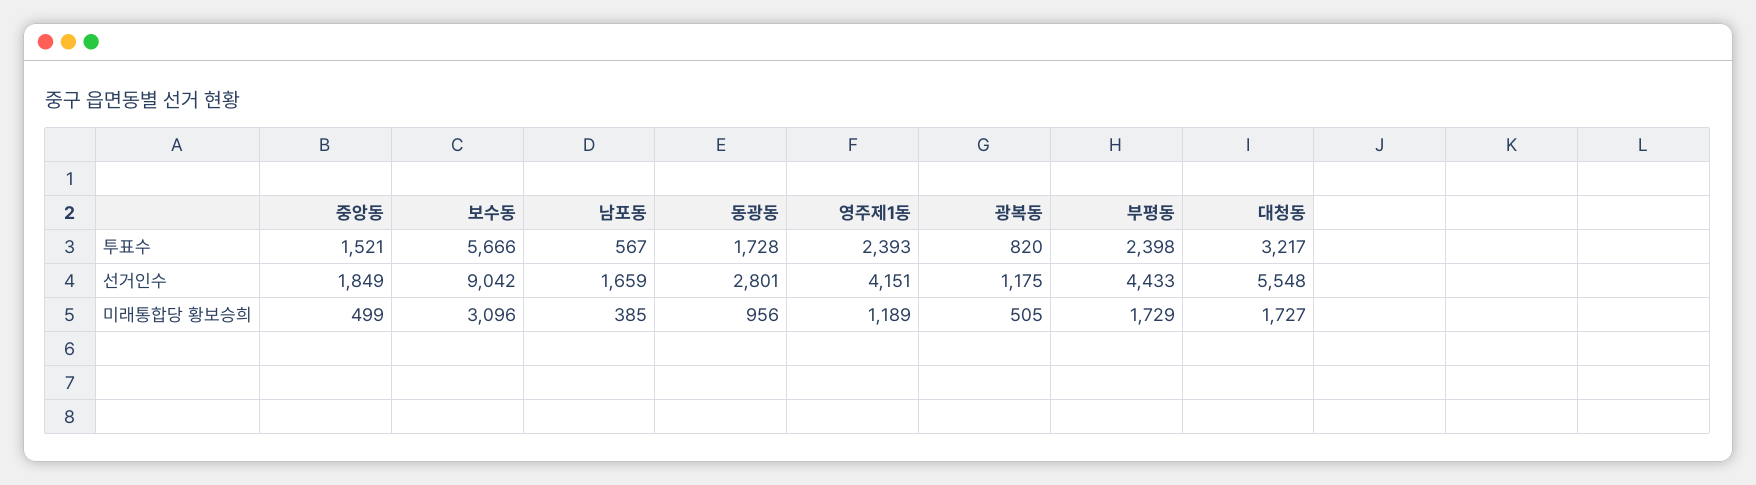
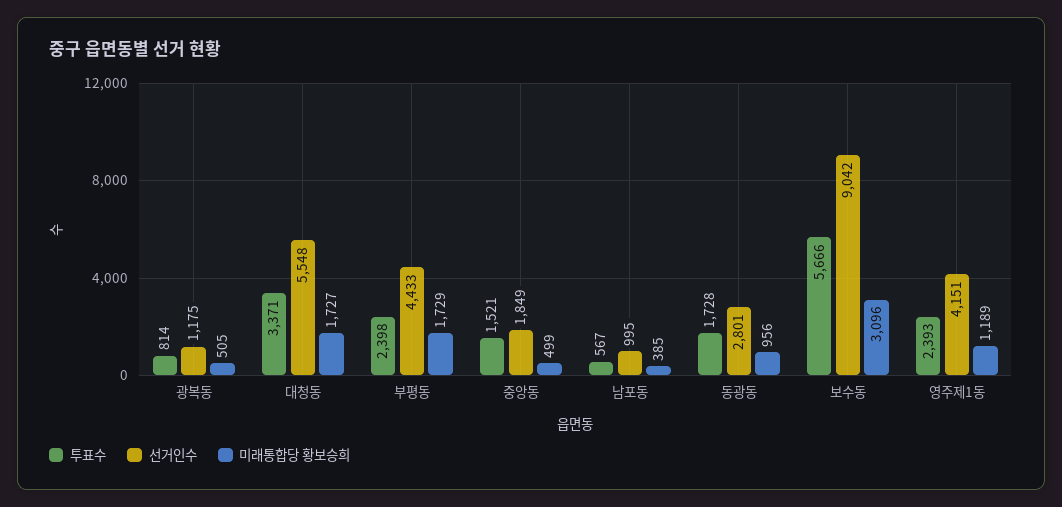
투표수, 광복동: 820 -> 814
투표수, 대청동: 3217 -> 3371
선거인수, 남포동: 1659 -> 995

